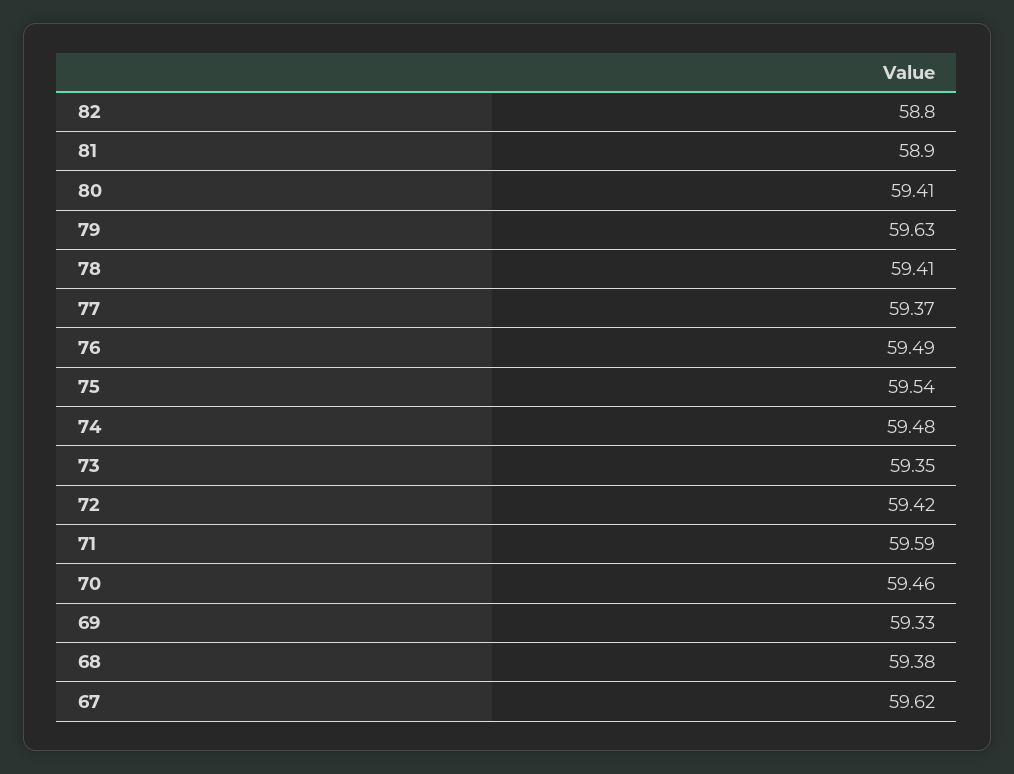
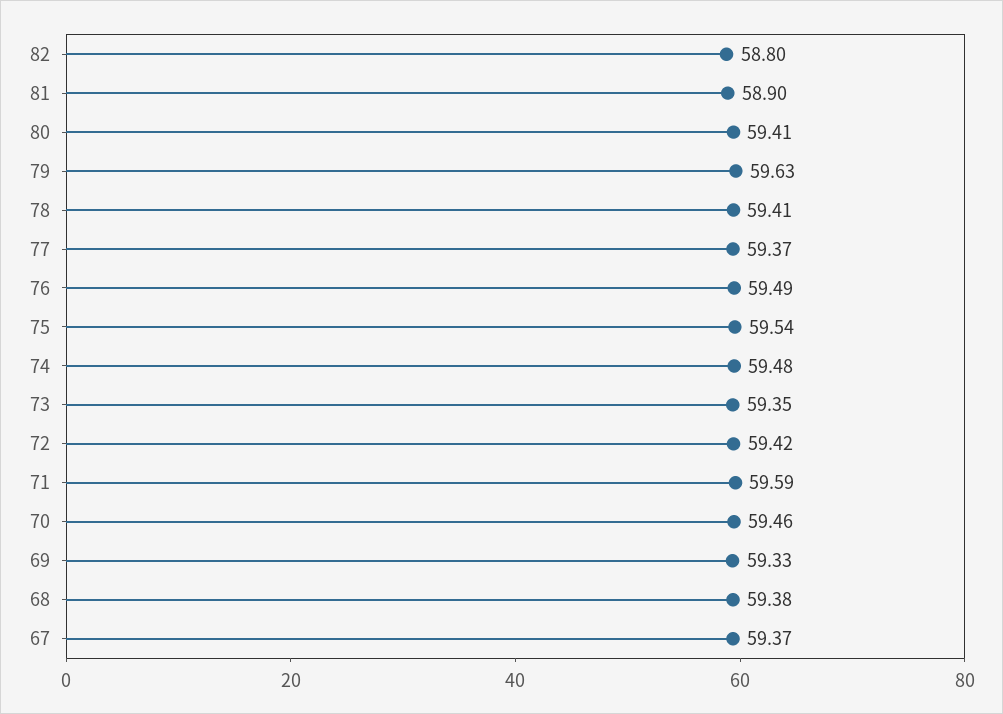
67: 59.62 -> 59.37

